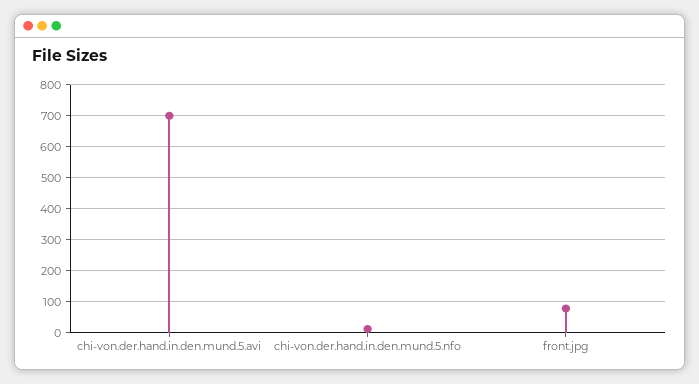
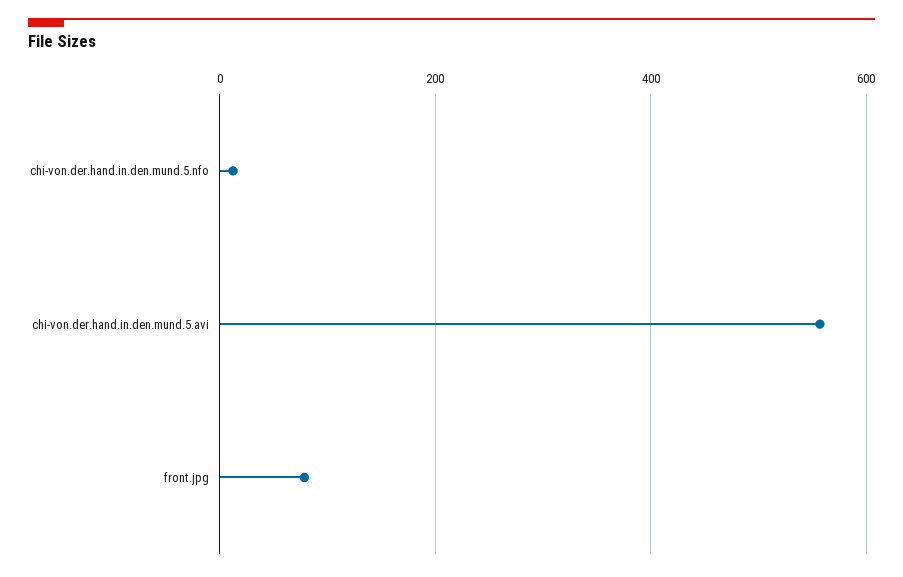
chi-von.der.hand.in.den.mund.5.avi: 700 -> 560

